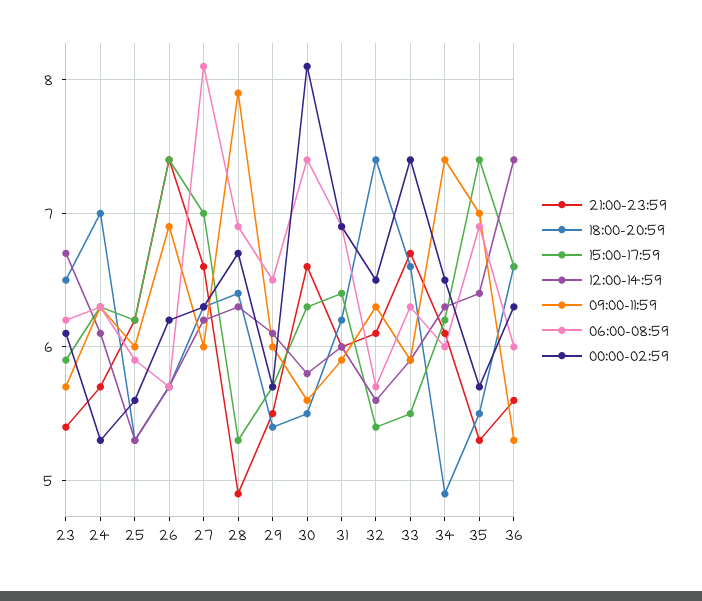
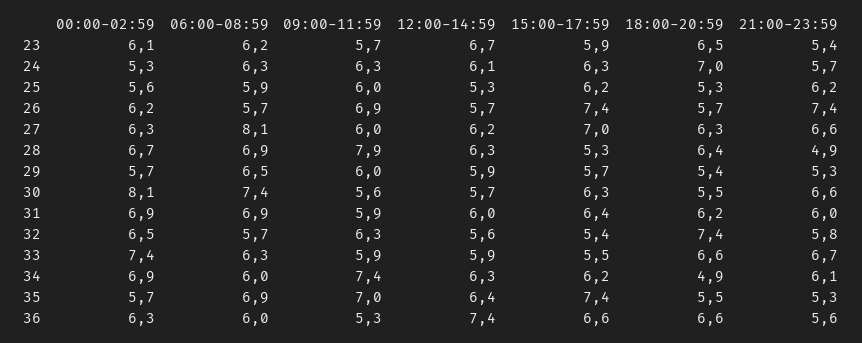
21:00-23:59, 29: 5.5 -> 5.3
12:00-14:59, 29: 6.1 -> 5.9
12:00-14:59, 30: 5.8 -> 5.7
21:00-23:59, 32: 6.1 -> 5.8
00:00-02:59, 34: 6.5 -> 6.9

